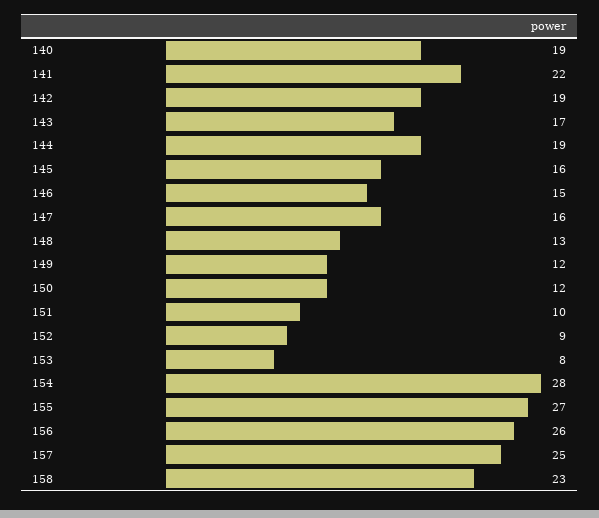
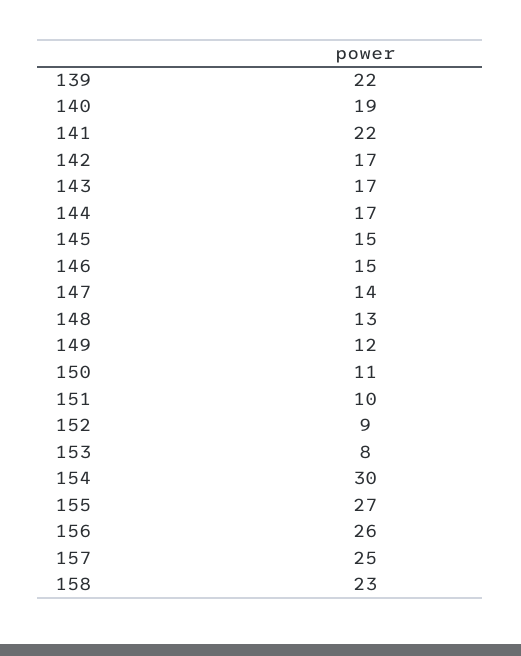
142: 19 -> 17
144: 19 -> 17
145: 16 -> 15
147: 16 -> 14
150: 12 -> 11
154: 28 -> 30
139: none -> 22

